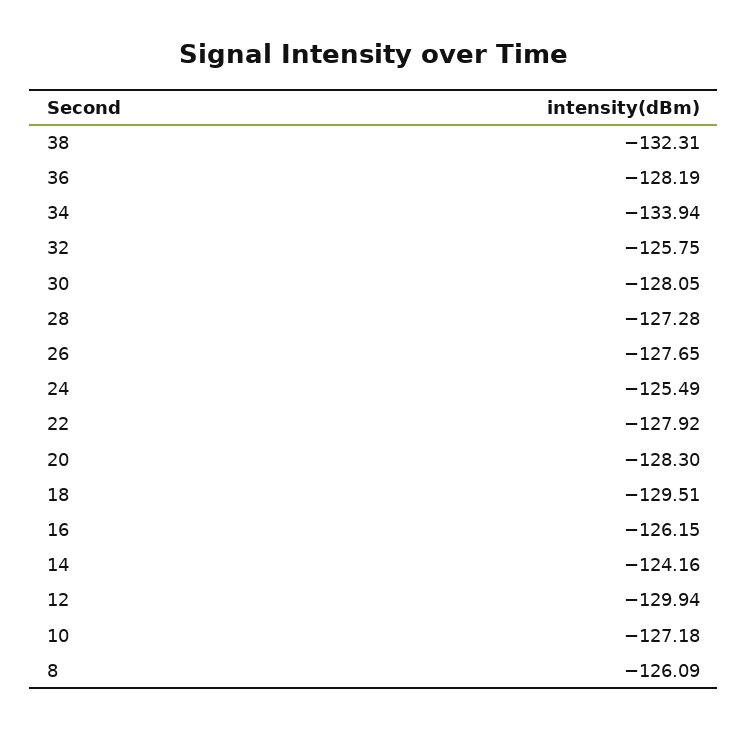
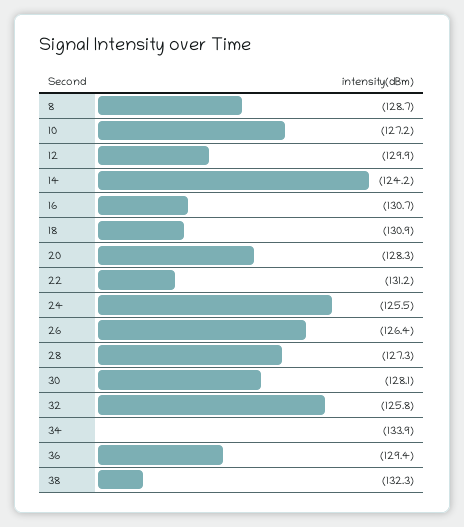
36: -128.19 -> -129.4
26: -127.65 -> -126.4
22: -127.92 -> -131.2
18: -129.51 -> -130.9
16: -126.15 -> -130.7
8: -126.09 -> -128.7

